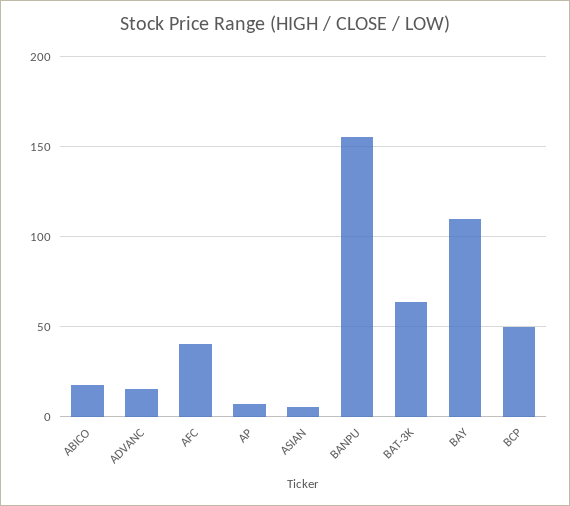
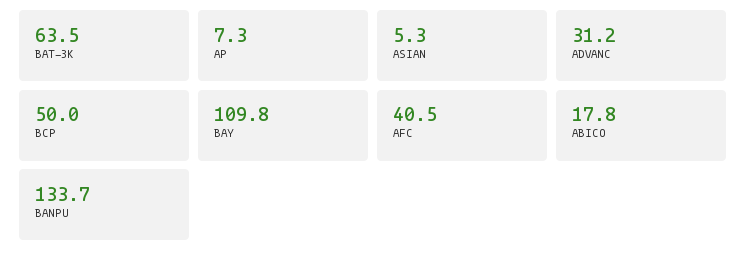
ADVANC: 15 -> 31.2
BANPU: 155 -> 133.7

